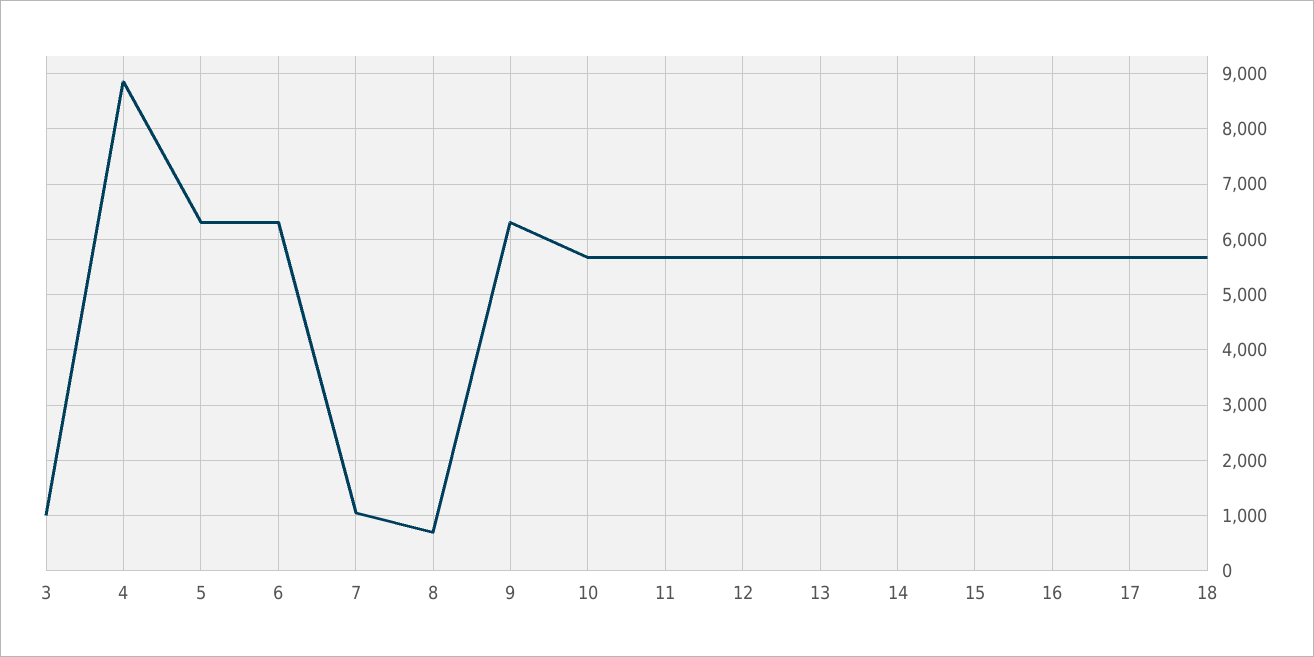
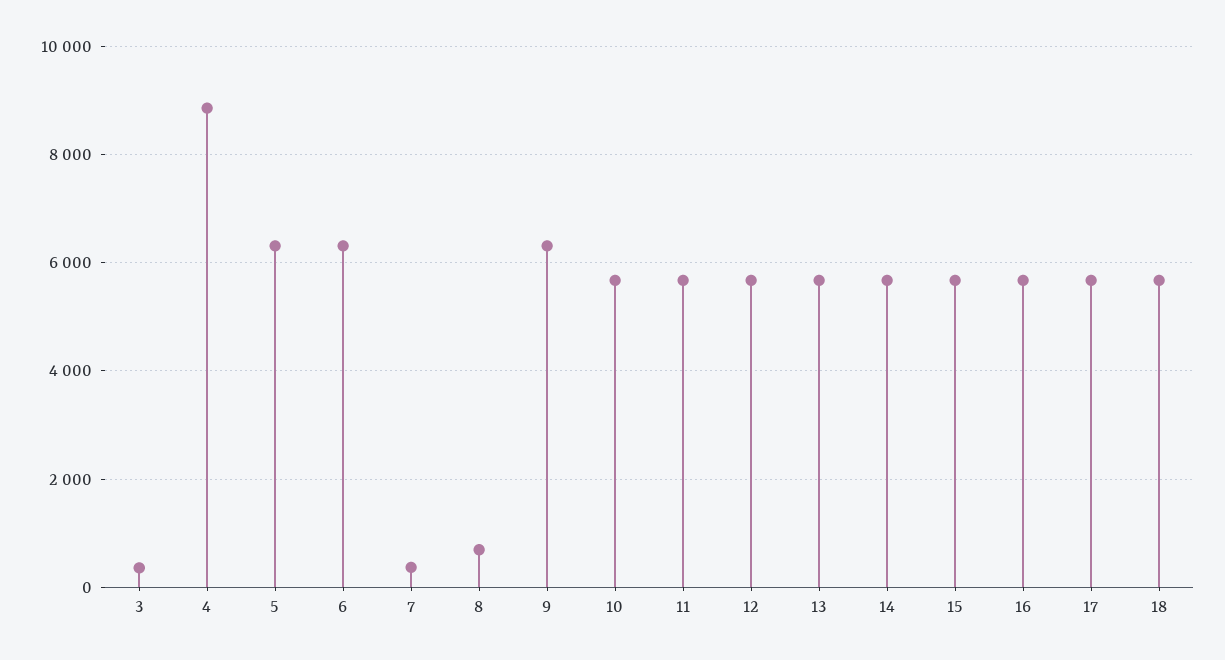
3: 1000 -> 400
7: 1000 -> 400

